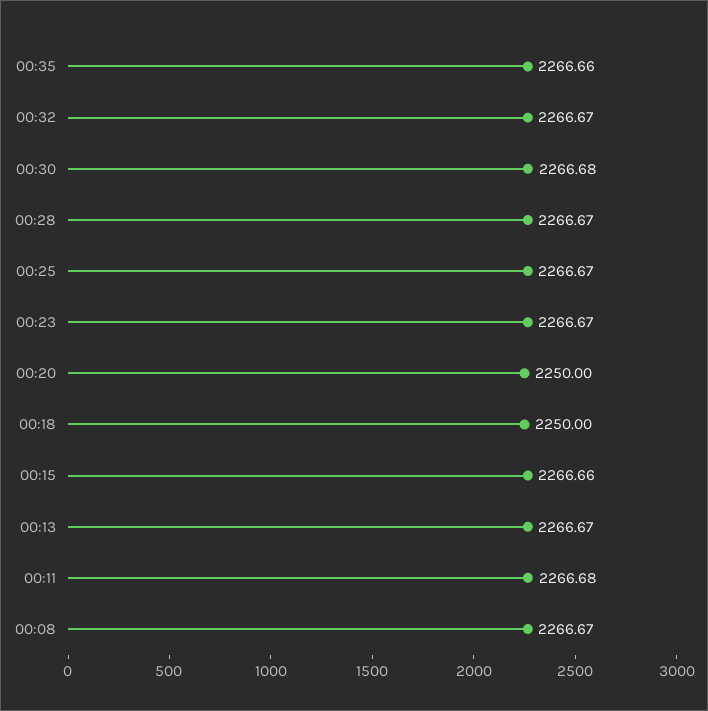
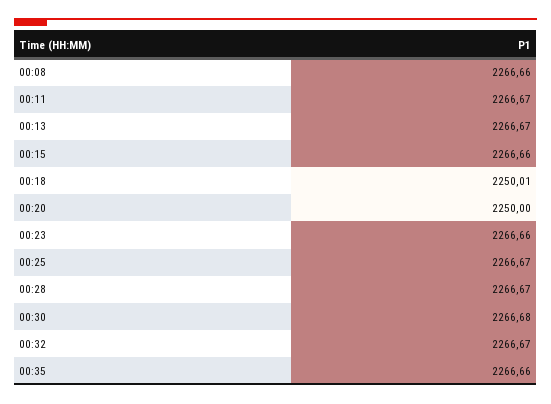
00:23: 2266.67 -> 2266.66
00:18: 2250 -> 2250.01
00:11: 2266.68 -> 2266.67
00:08: 2266.67 -> 2266.66

